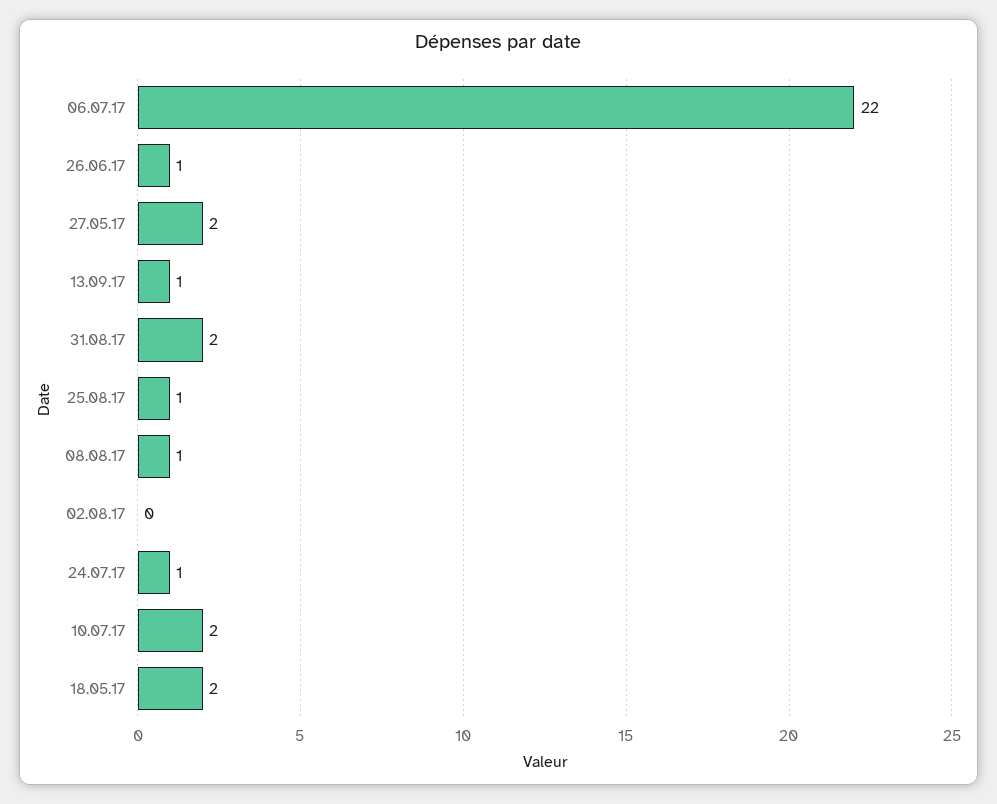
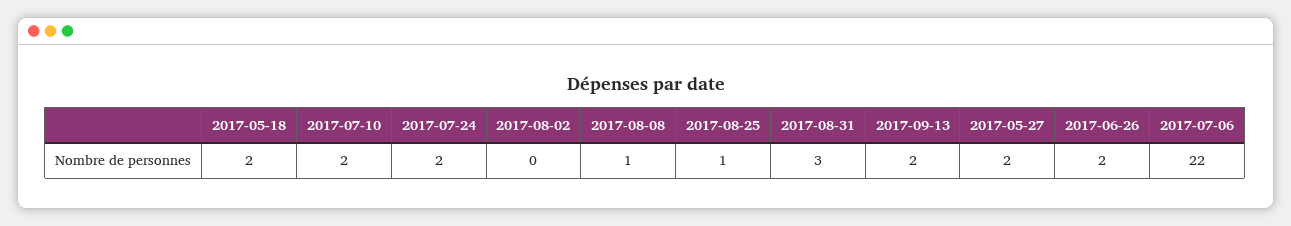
26.06.17: 1 -> 2
13.09.17: 1 -> 2
31.08.17: 2 -> 3
24.07.17: 1 -> 2

